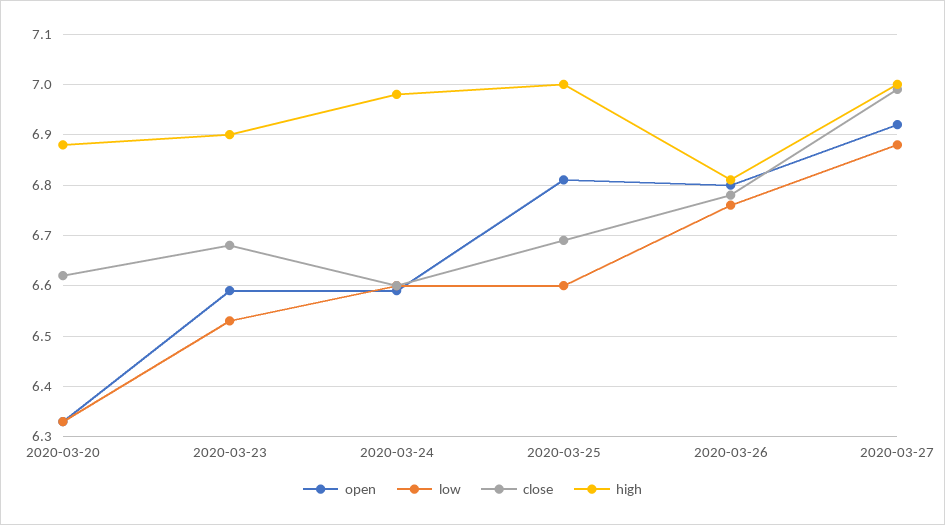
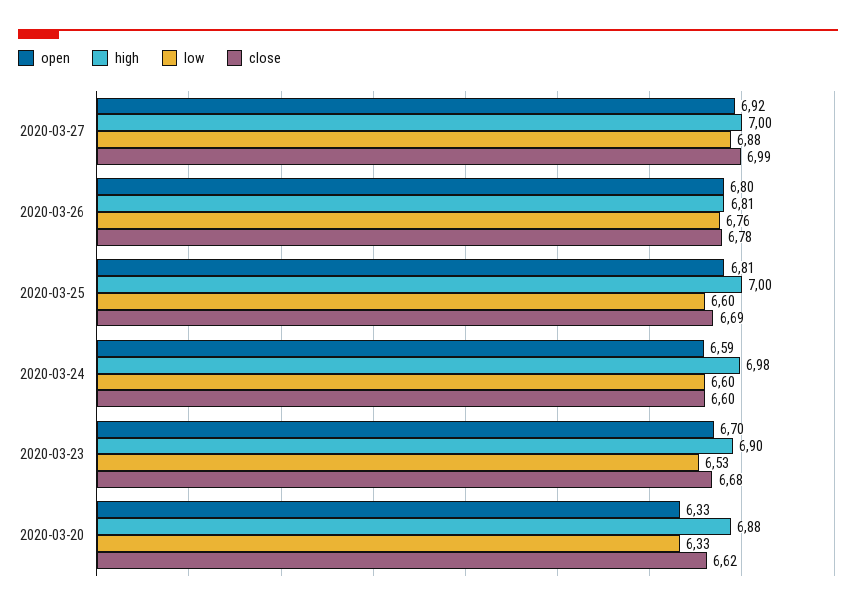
open, 2020-03-23: 6.6 -> 6.7

